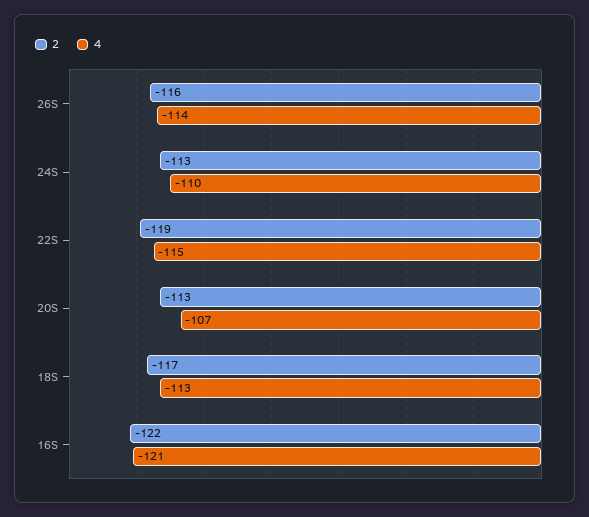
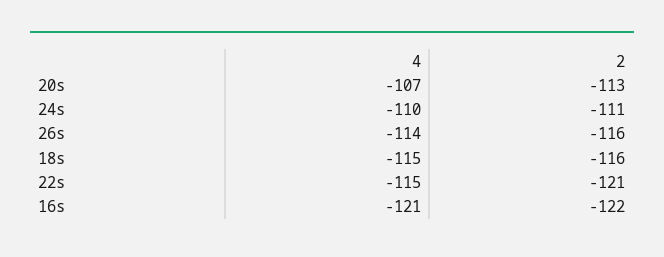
2, 24S: -113 -> -111
2, 22S: -119 -> -121
2, 18S: -117 -> -116
4, 18S: -113 -> -115

